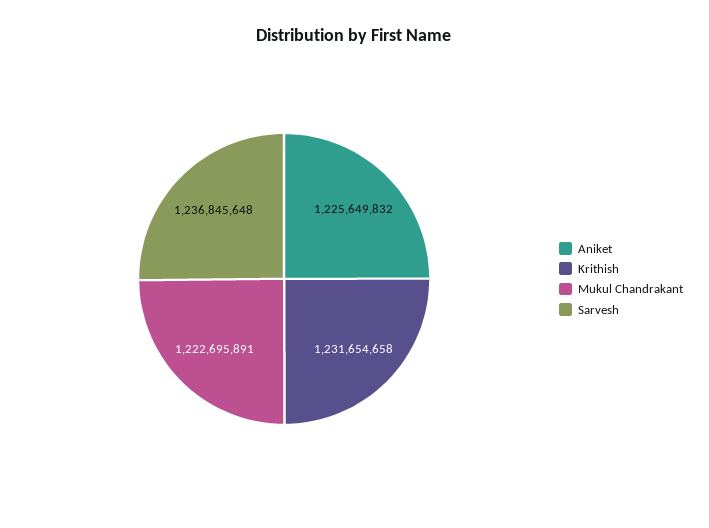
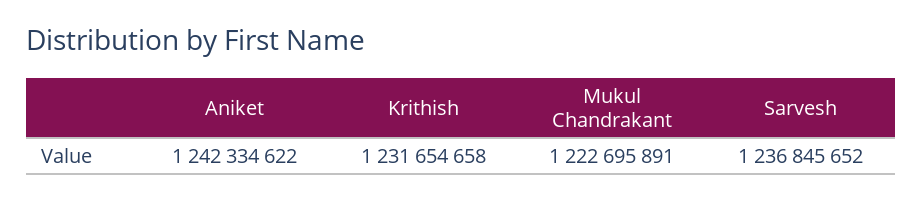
Aniket: 1225649832 -> 1242334622
Sarvesh: 1236845648 -> 1236845652

